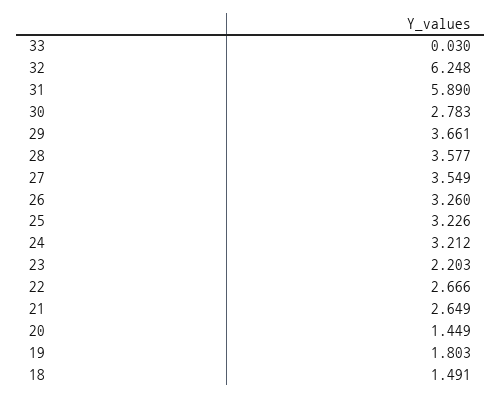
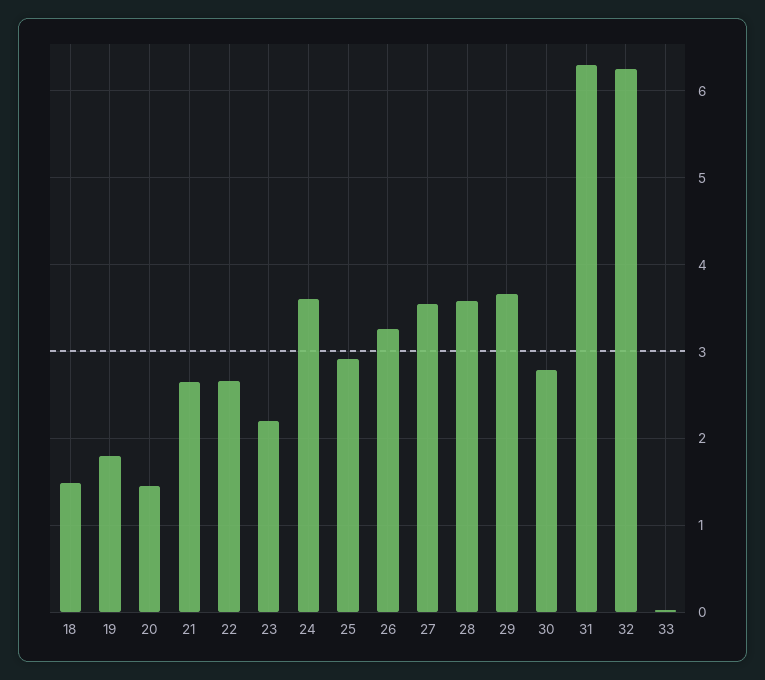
31: 5.89 -> 6.3
25: 3.226 -> 2.9
24: 3.212 -> 3.6

